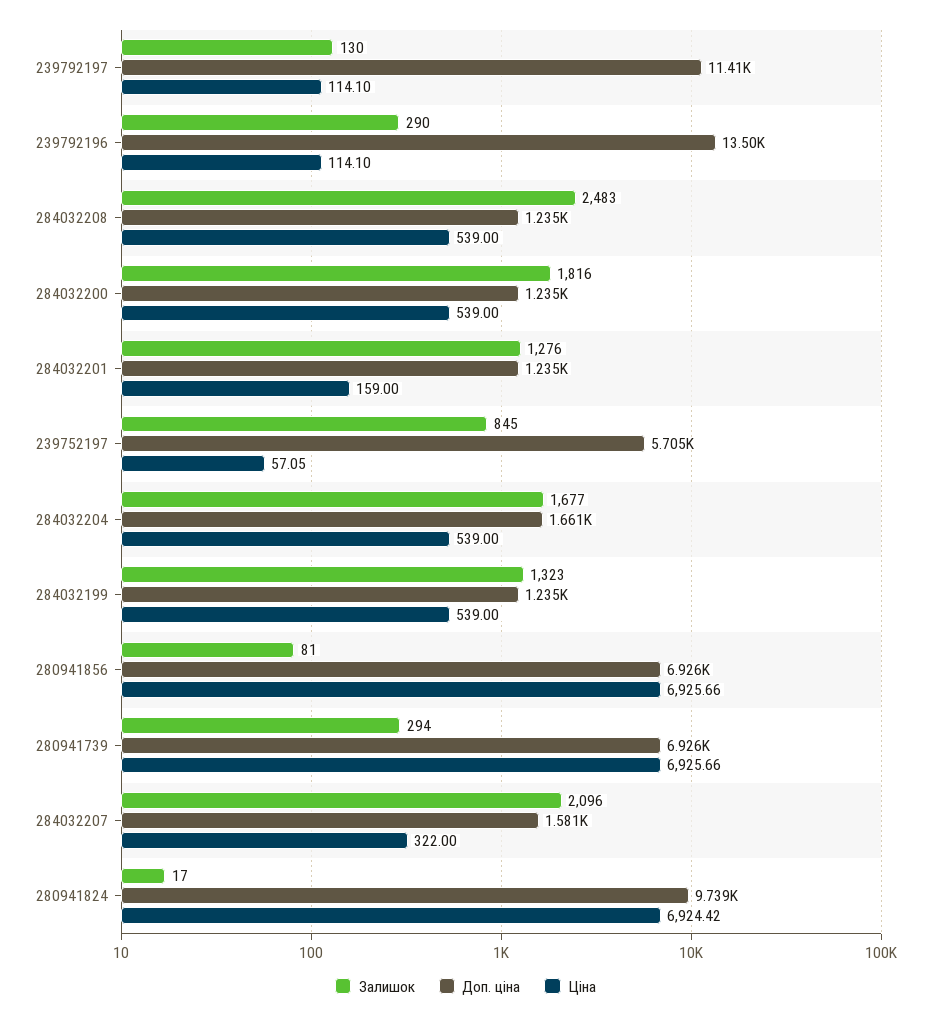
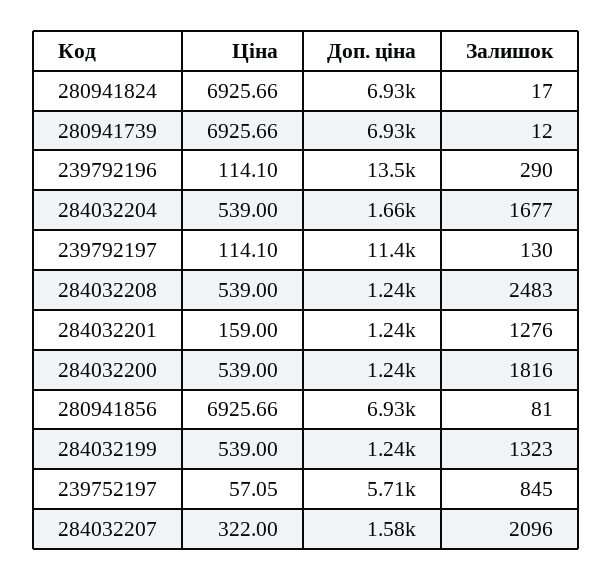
Залишок, 280941739: 294 -> 12
Доп. ціна, 280941824: 9739 -> 6930
Ціна, 280941824: 6924.42 -> 6925.66

